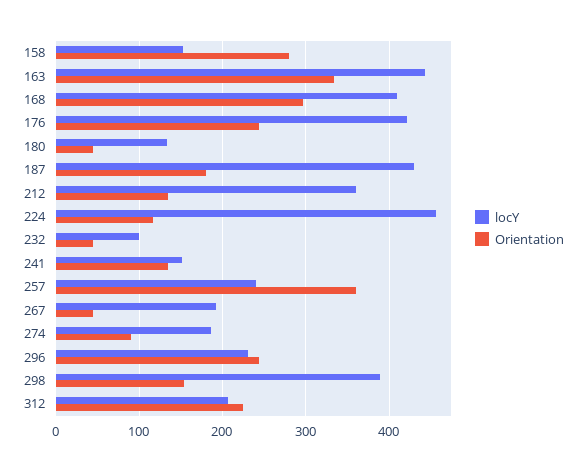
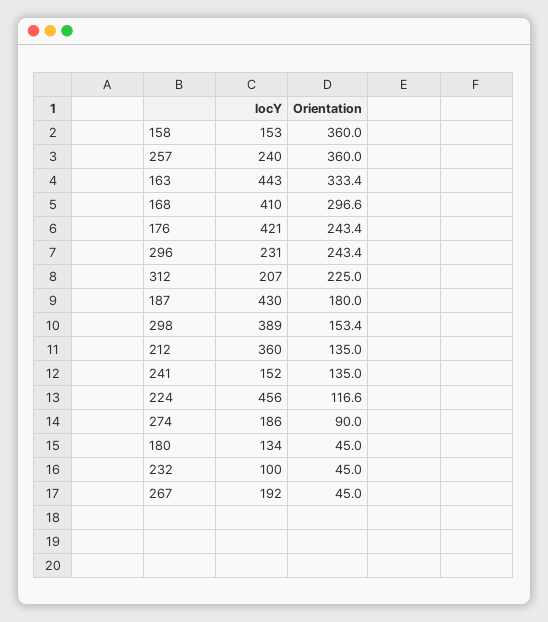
Orientation, 158: 280 -> 360

